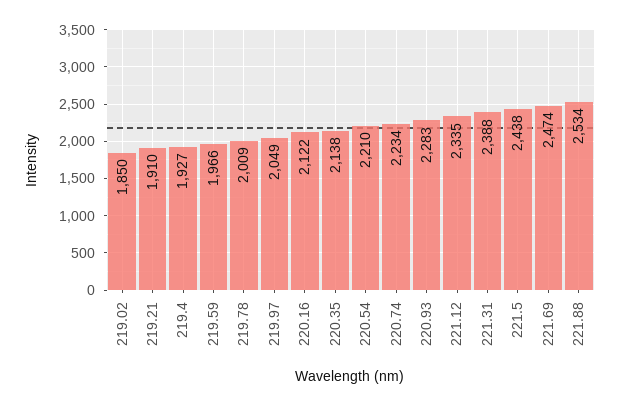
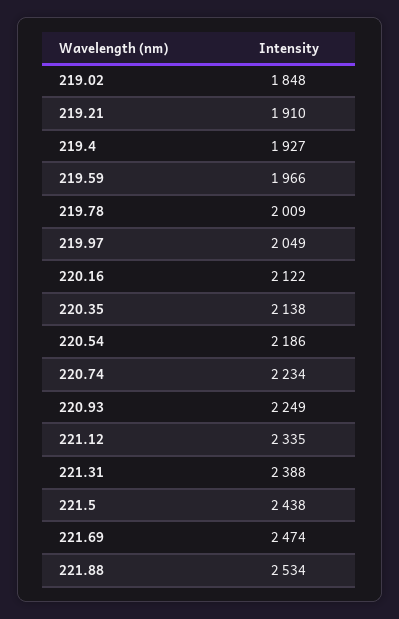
219.02: 1850 -> 1848
220.54: 2210 -> 2186
220.93: 2283 -> 2249

